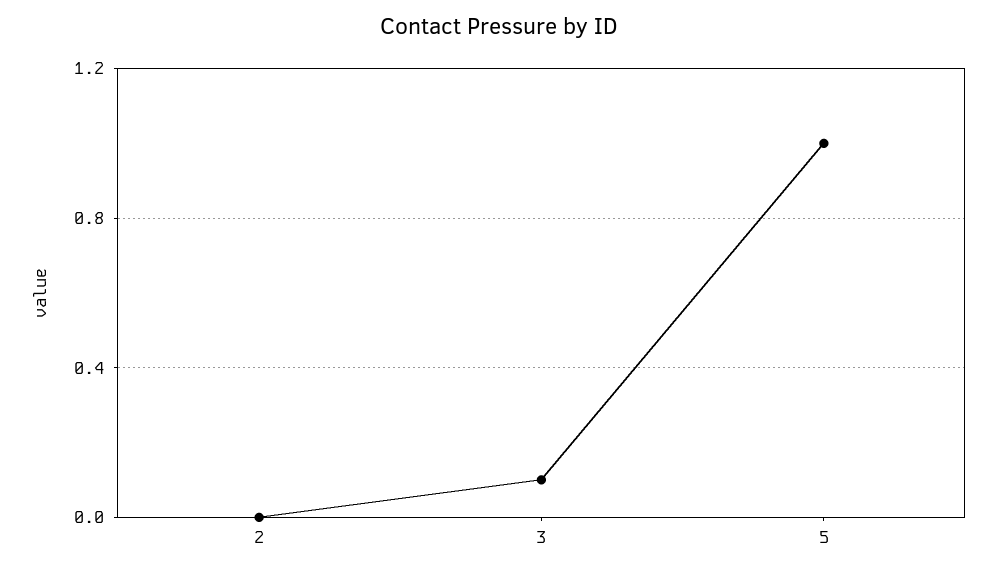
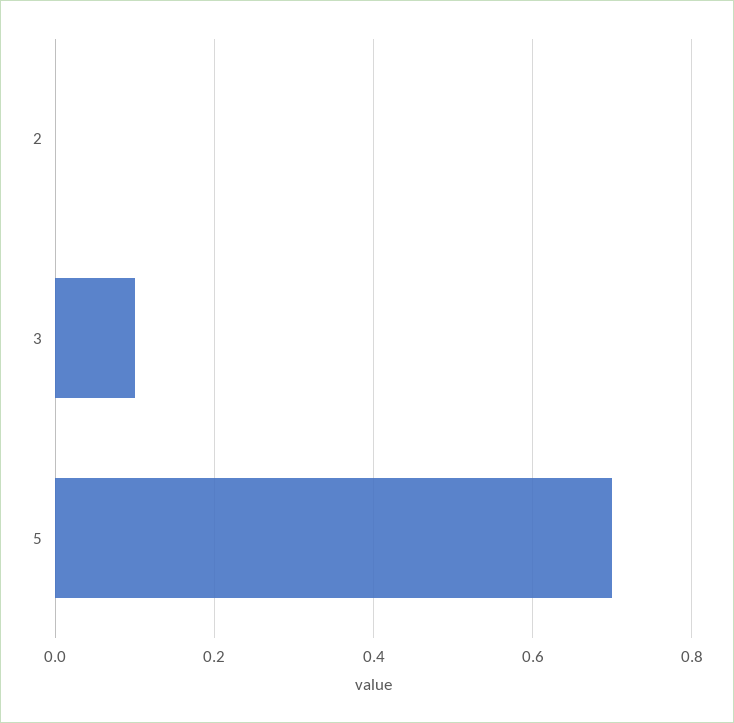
5: 1 -> 0.7

